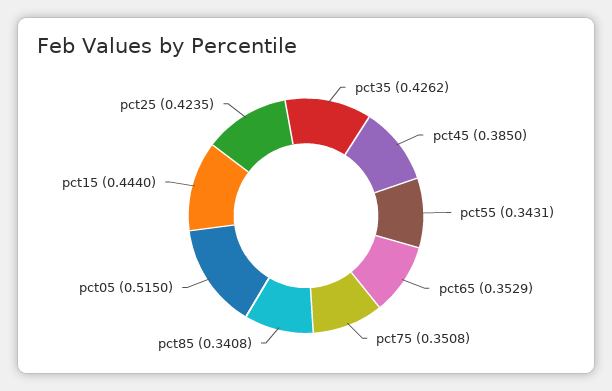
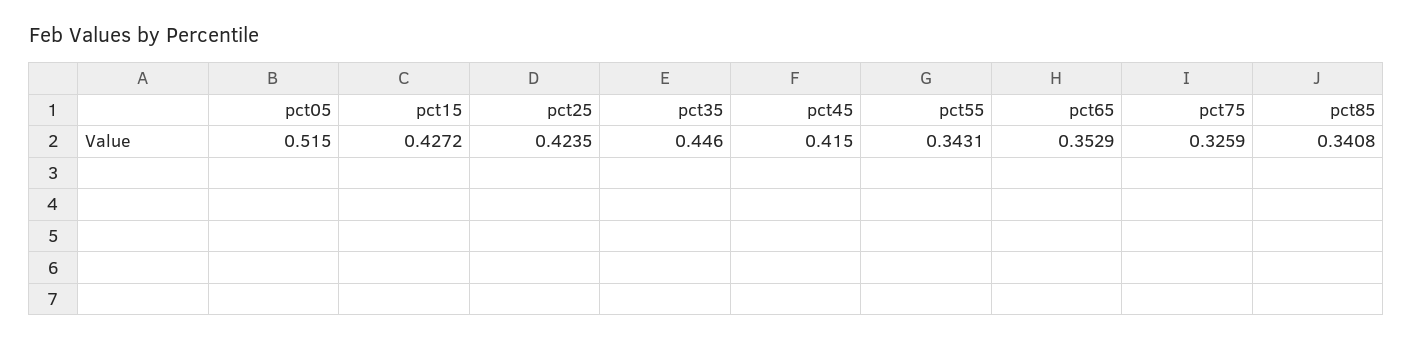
pct35: 0.4262 -> 0.446
pct45: 0.385 -> 0.415
pct75: 0.3508 -> 0.3259
pct15: 0.444 -> 0.4272

